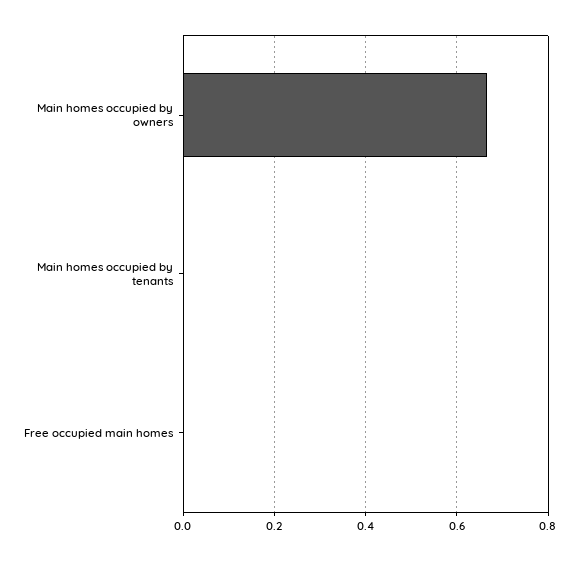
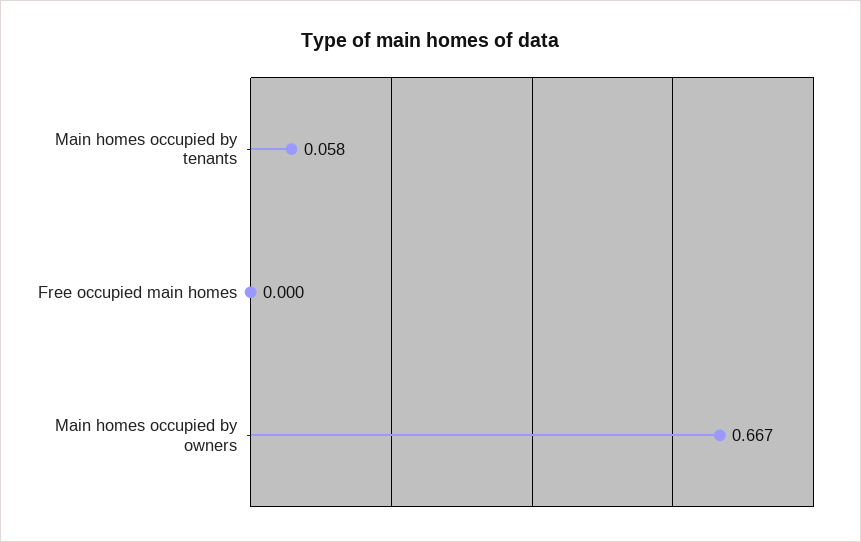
Main homes occupied by tenants: 0 -> 0.058

